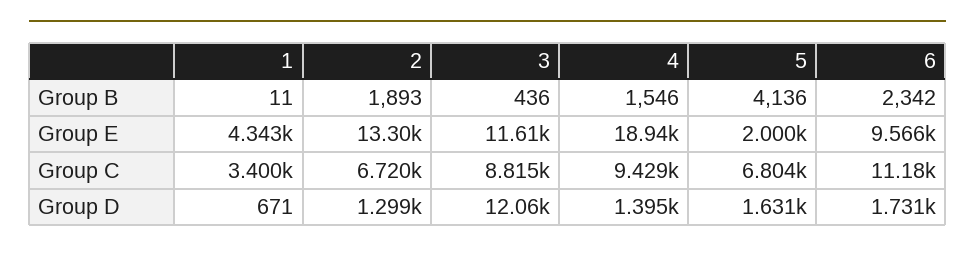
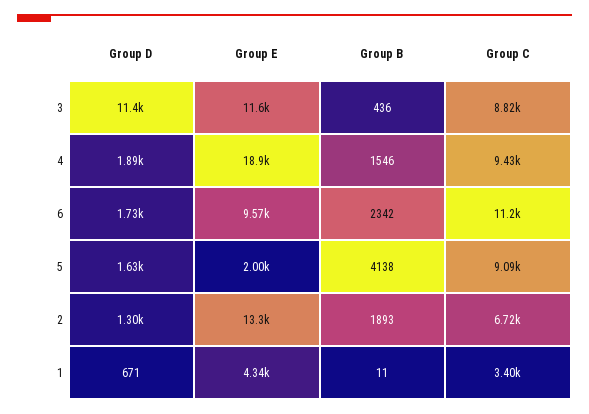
5, Group B: 4136 -> 4138
5, Group C: 6804 -> 9090
3, Group D: 12060 -> 11400
4, Group D: 1395 -> 1890

